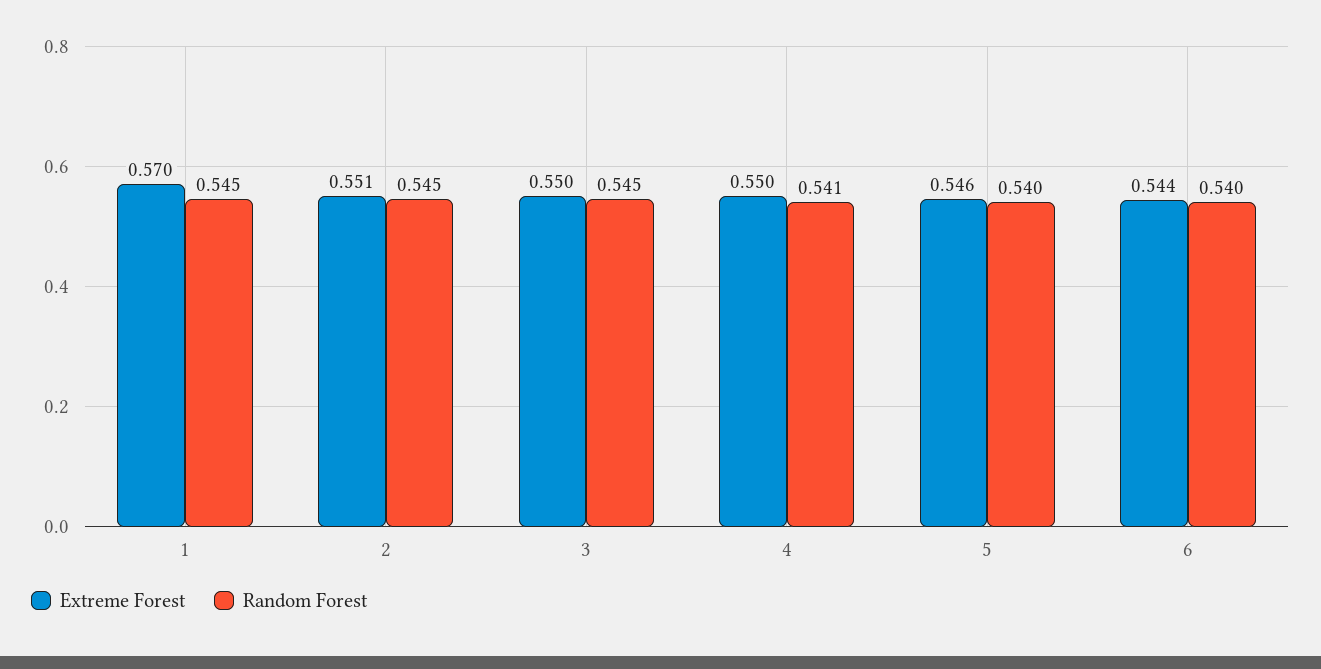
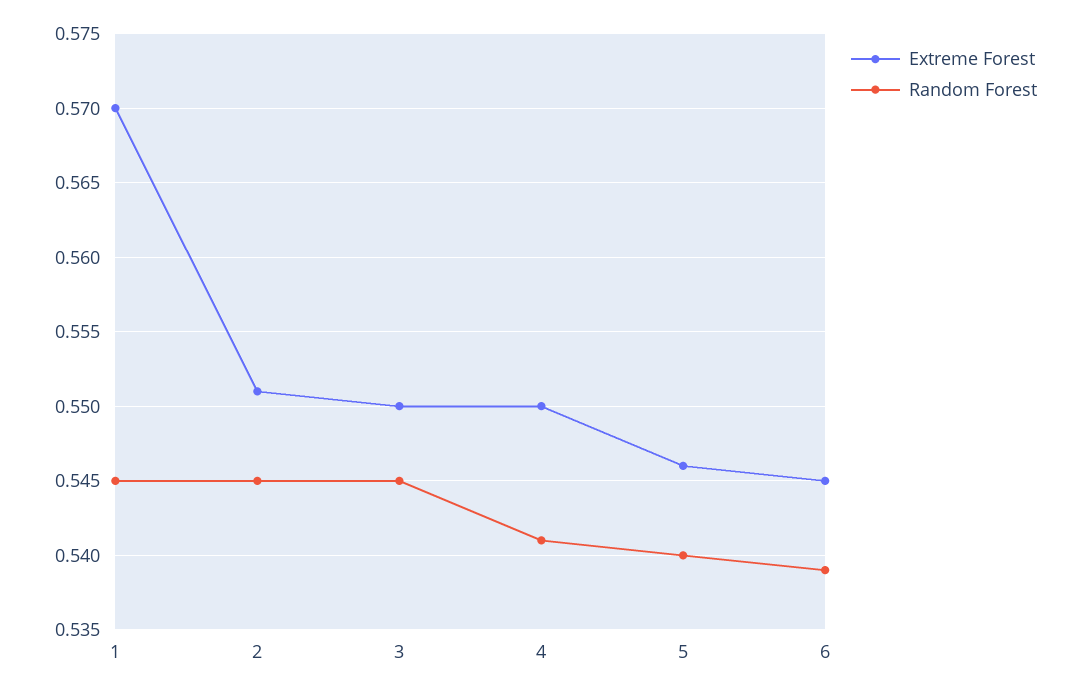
Extreme Forest, 6: 0.544 -> 0.545
Random Forest, 6: 0.54 -> 0.539

